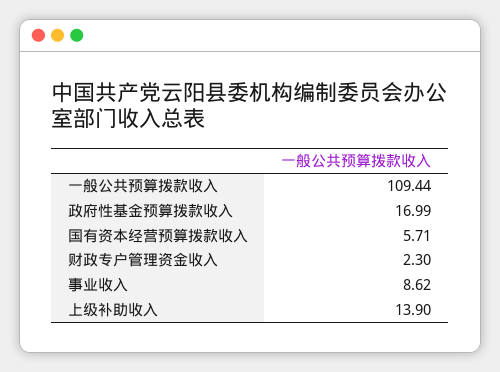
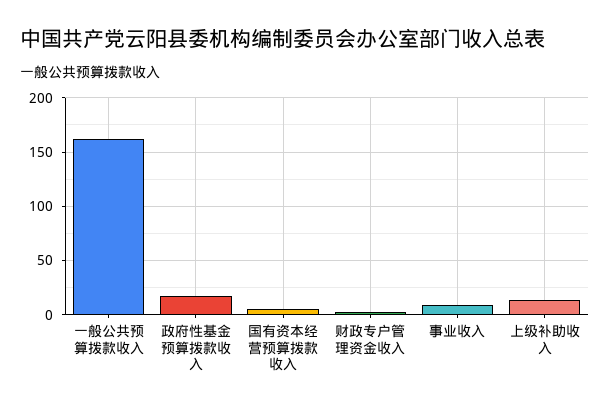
一般公共预算拨款收入: 109.44 -> 160

